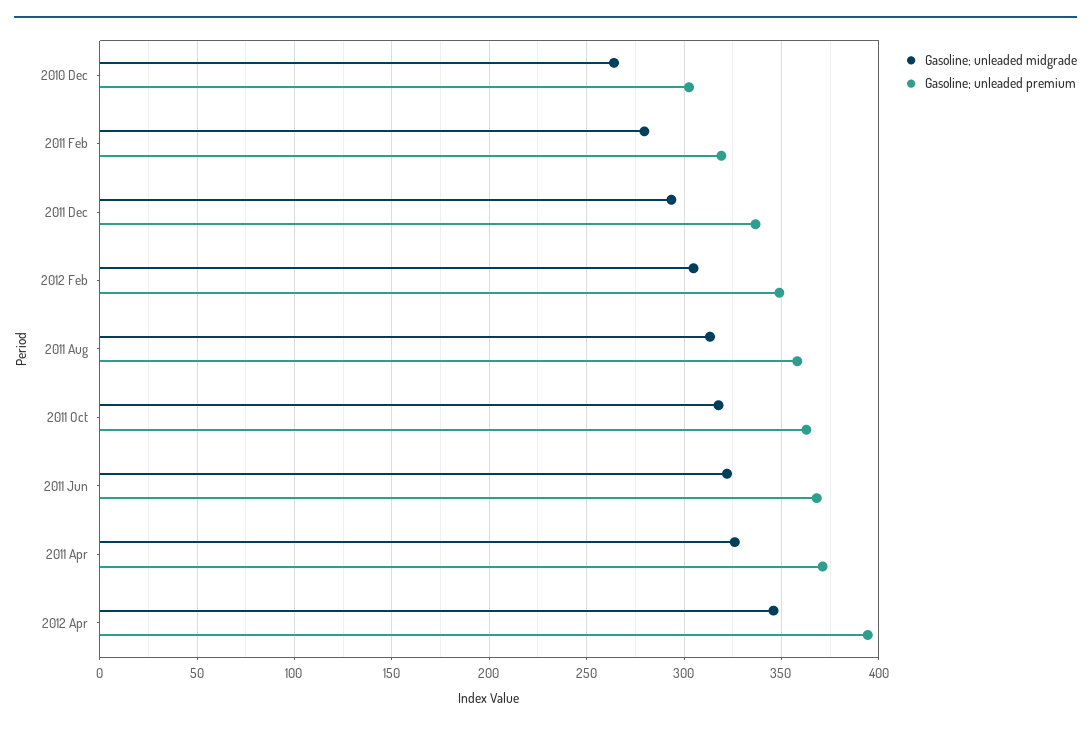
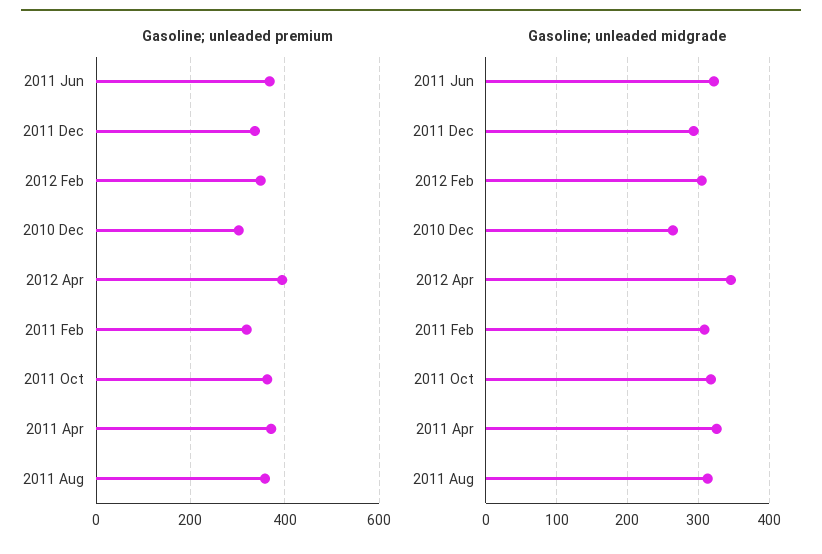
Gasoline; unleaded midgrade, 2011 Feb: 280 -> 310

